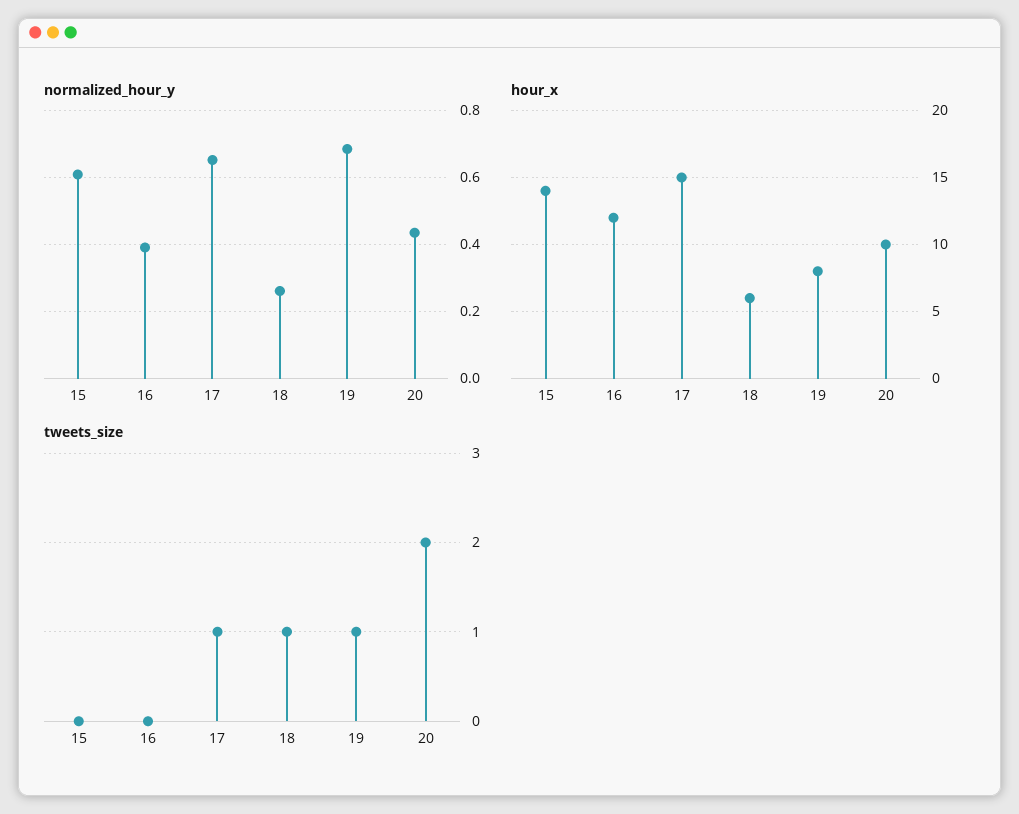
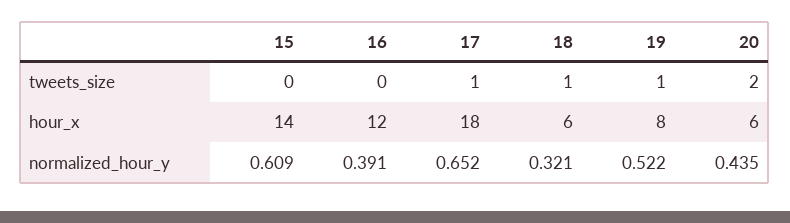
normalized_hour_y, 18: 0.26 -> 0.321
normalized_hour_y, 19: 0.68 -> 0.522
hour_x, 17: 15 -> 18
hour_x, 20: 10 -> 6

